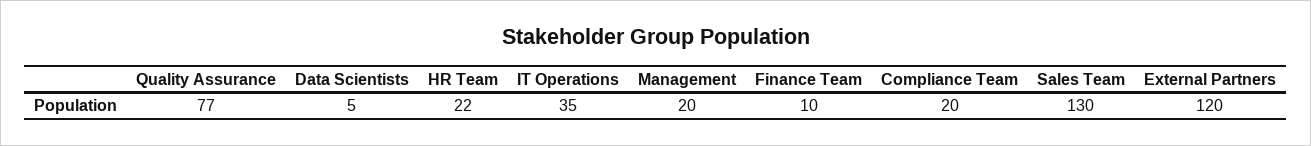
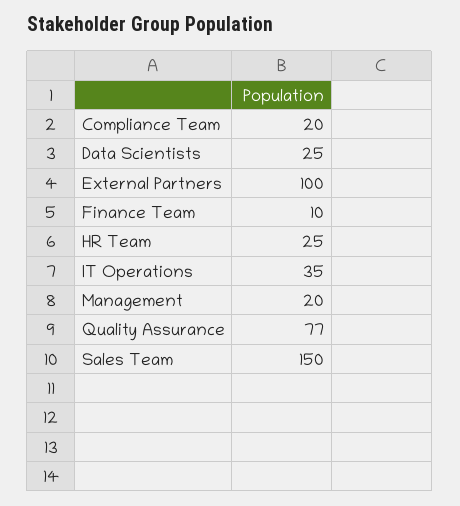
Data Scientists: 5 -> 25
HR Team: 22 -> 25
Sales Team: 130 -> 150
External Partners: 120 -> 100

